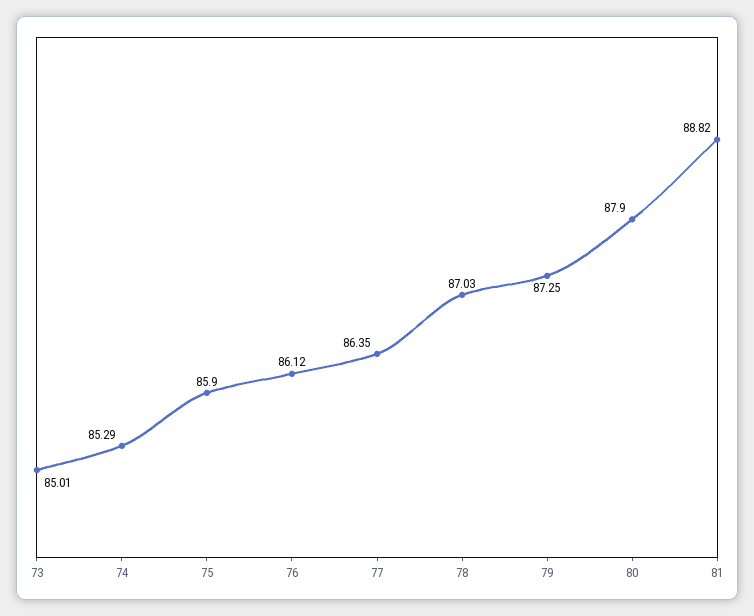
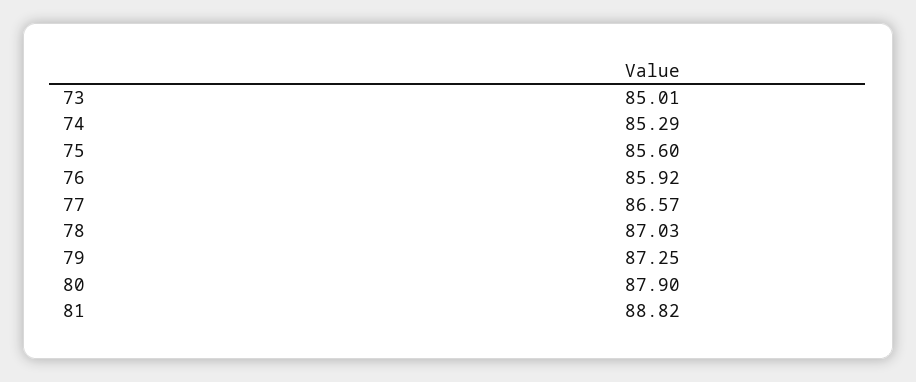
75: 85.9 -> 85.6
76: 86.12 -> 85.92
77: 86.35 -> 86.57

